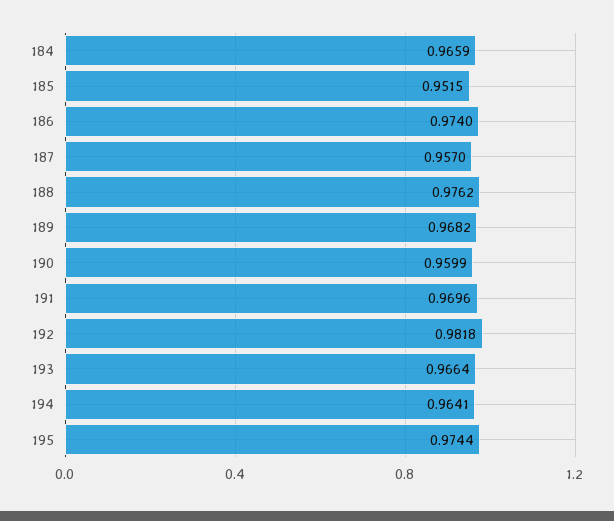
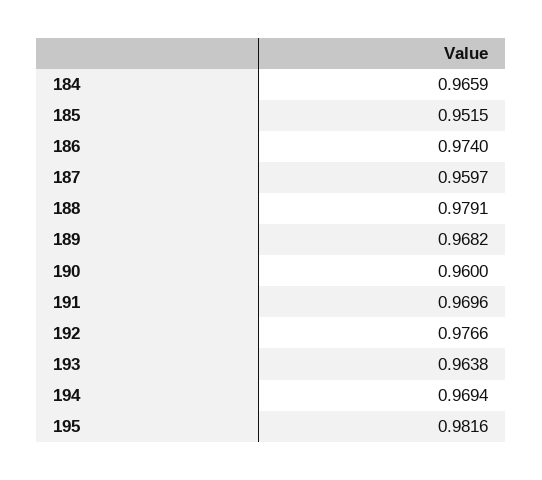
187: 0.957 -> 0.9597
188: 0.9762 -> 0.9791
190: 0.9599 -> 0.96
192: 0.9818 -> 0.9766
193: 0.9664 -> 0.9638
194: 0.9641 -> 0.9694
195: 0.9744 -> 0.9816

